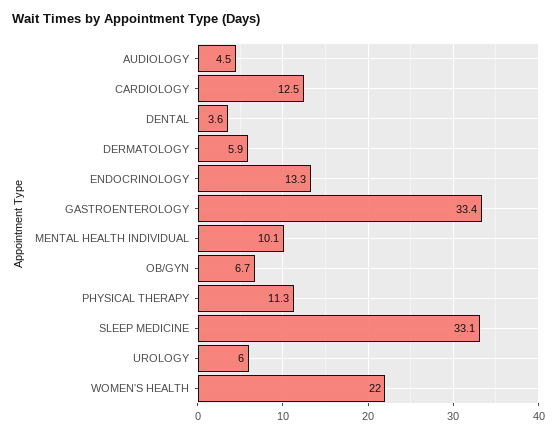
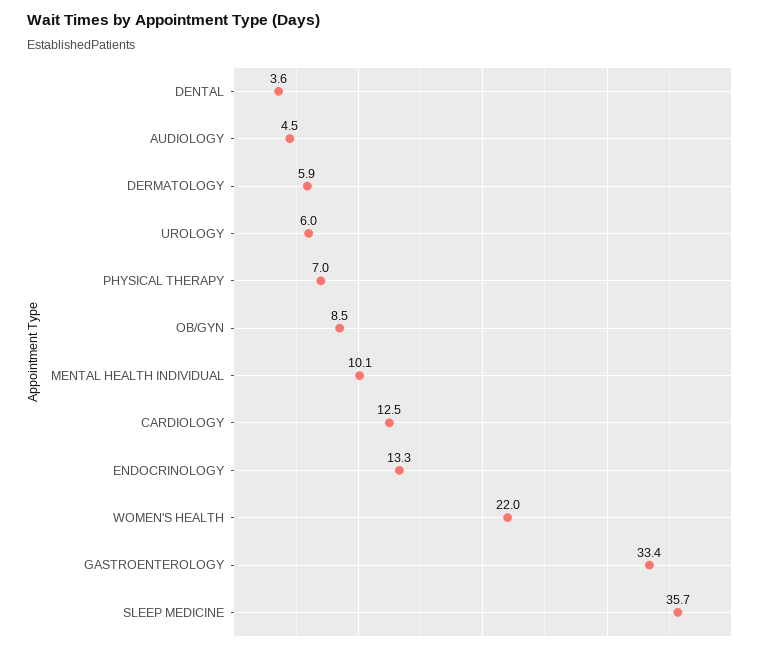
OB/GYN: 6.7 -> 8.5
PHYSICAL THERAPY: 11.3 -> 7
SLEEP MEDICINE: 33.1 -> 35.7

